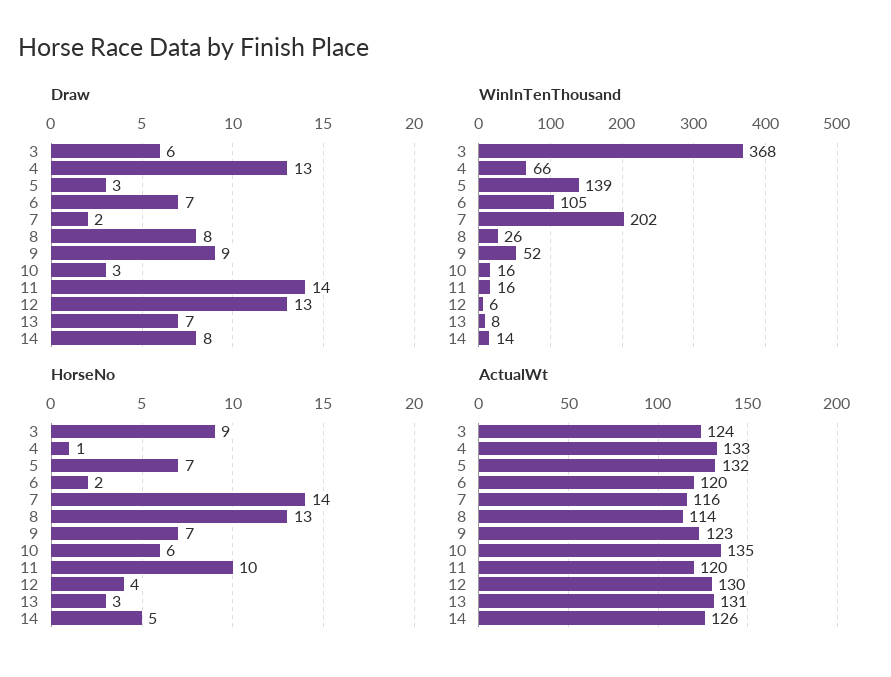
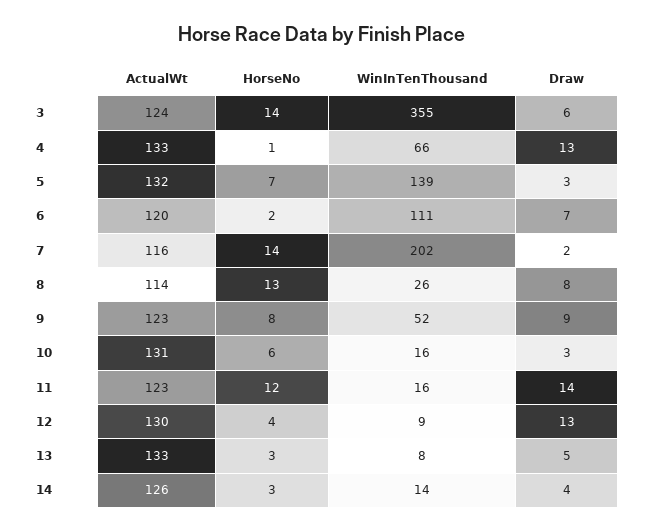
Draw, 13: 7 -> 5
Draw, 14: 8 -> 4
WinInTenThousand, 3: 368 -> 355
WinInTenThousand, 6: 105 -> 111
WinInTenThousand, 12: 6 -> 9
HorseNo, 3: 9 -> 14
HorseNo, 9: 7 -> 8
HorseNo, 11: 10 -> 12
HorseNo, 14: 5 -> 3
ActualWt, 10: 135 -> 131
ActualWt, 11: 120 -> 123
ActualWt, 13: 131 -> 133

